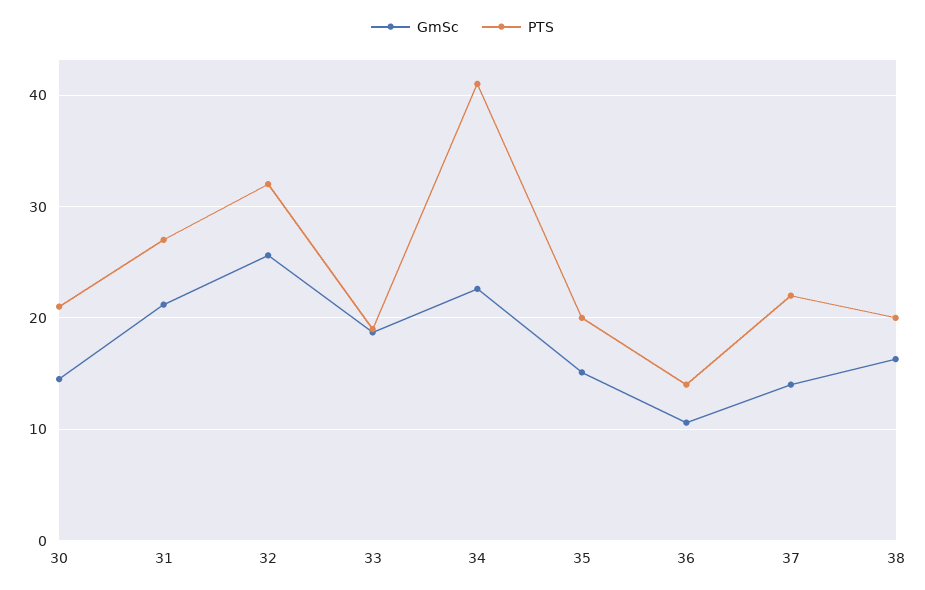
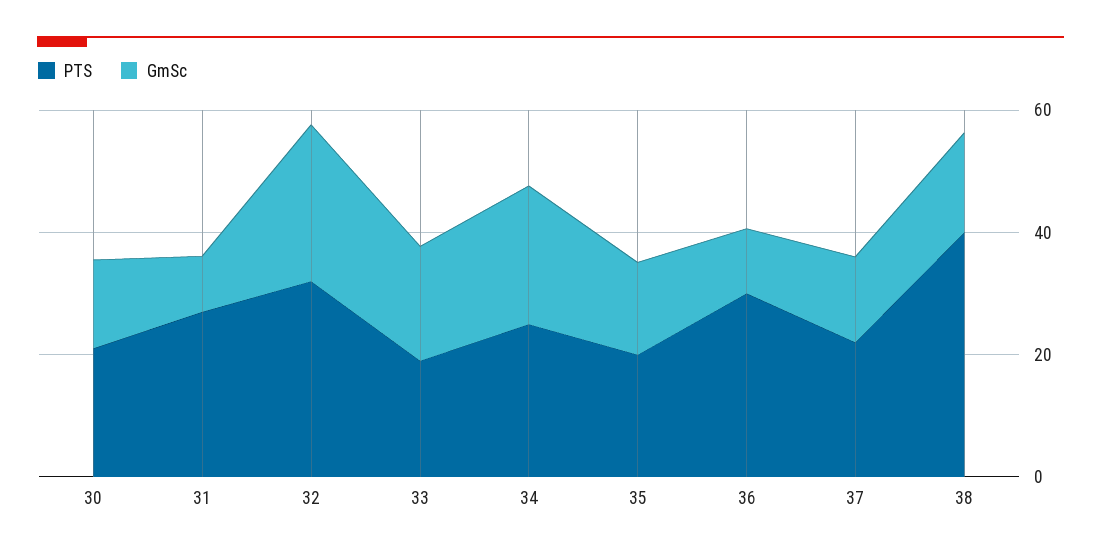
GmSc, 31: 21 -> 10
PTS, 34: 41 -> 25
PTS, 36: 14 -> 30
PTS, 38: 20 -> 40

